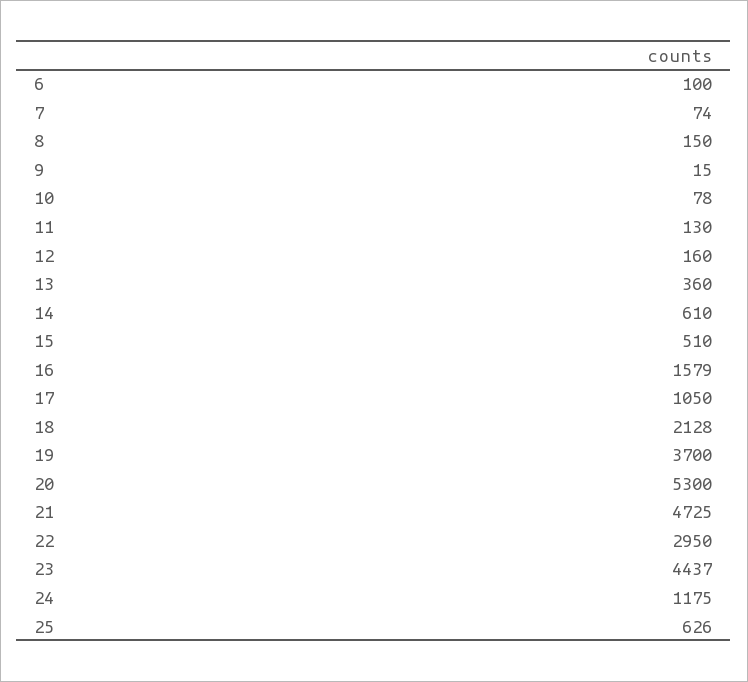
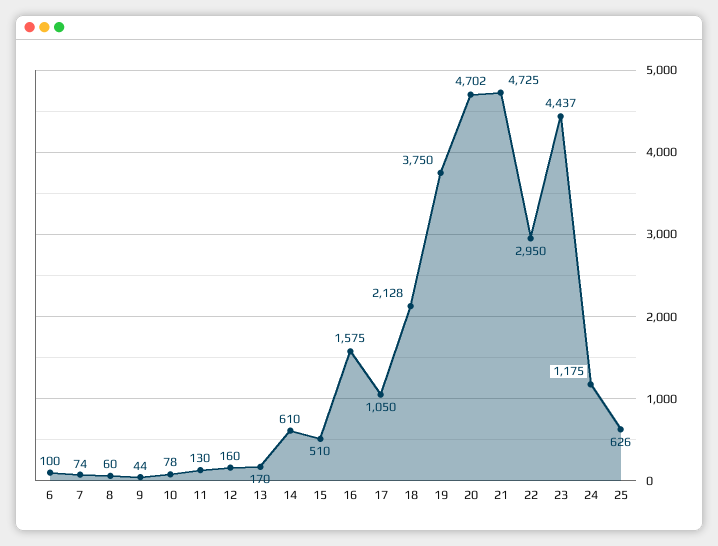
8: 150 -> 60
9: 15 -> 44
13: 360 -> 170
16: 1579 -> 1575
19: 3700 -> 3750
20: 5300 -> 4702

